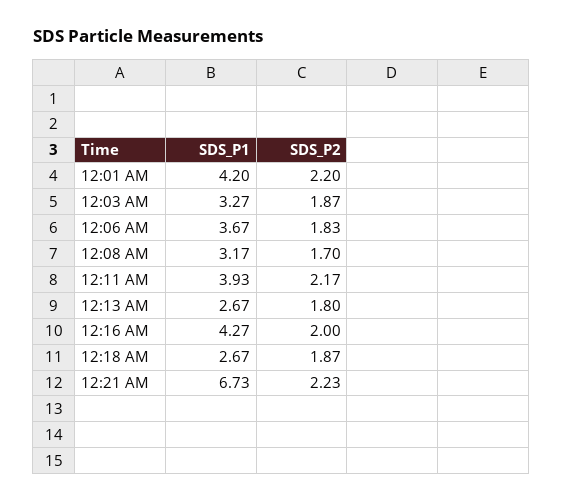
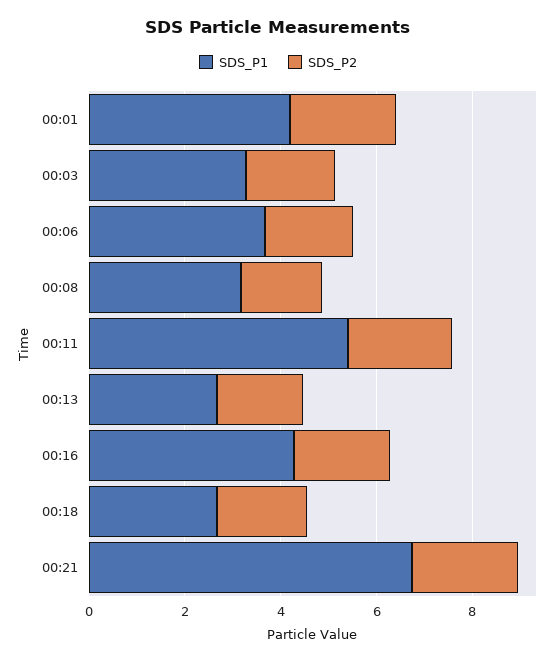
SDS_P1, 12:11 AM: 3.93 -> 5.5

